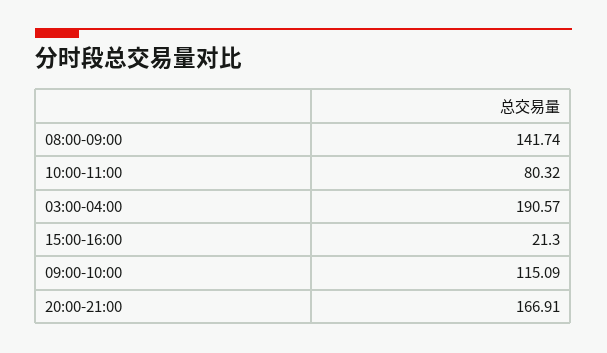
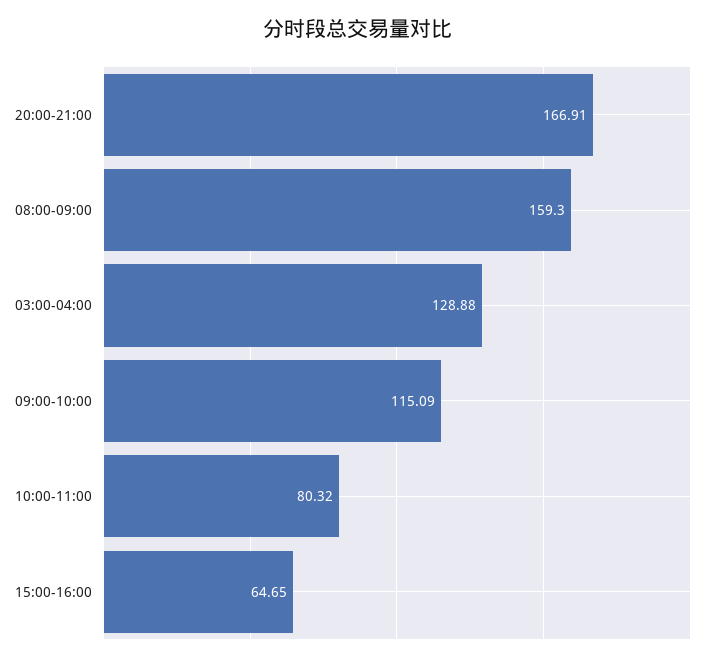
08:00-09:00: 141.74 -> 159.3
03:00-04:00: 190.57 -> 128.88
15:00-16:00: 21.3 -> 64.65

